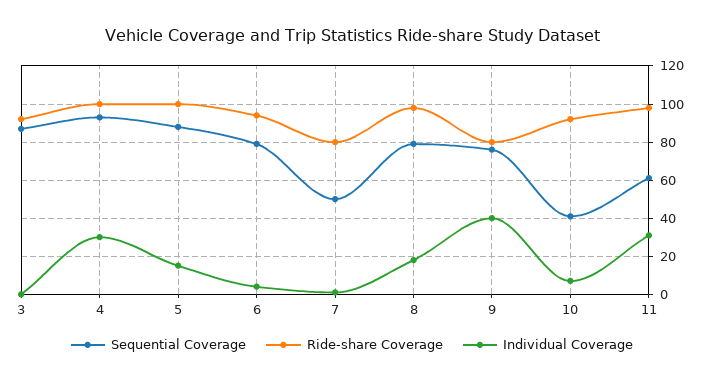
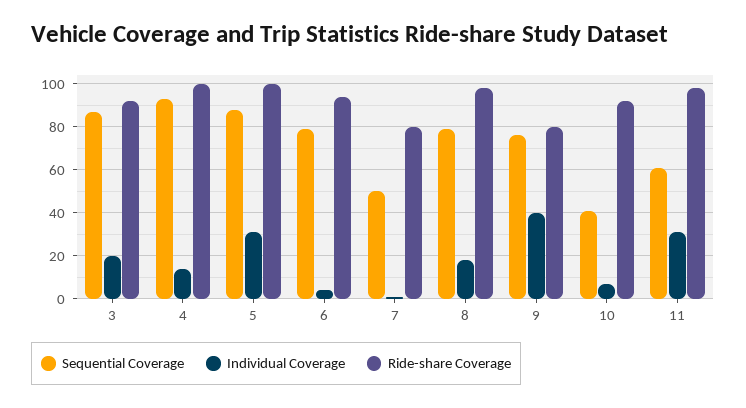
Individual Coverage, 3: 0 -> 20
Individual Coverage, 4: 30 -> 15
Individual Coverage, 5: 15 -> 30

